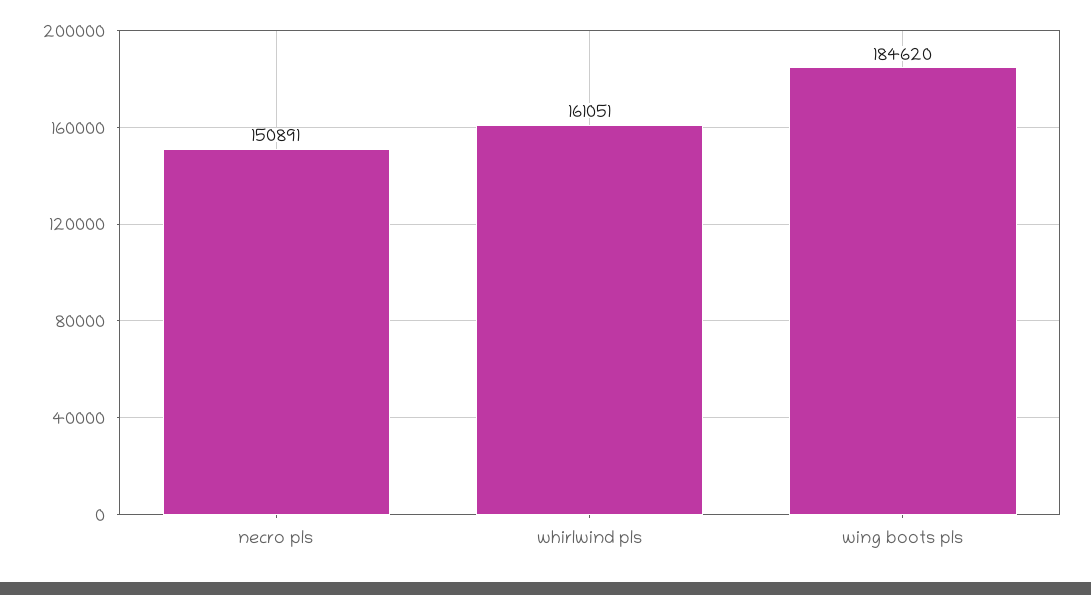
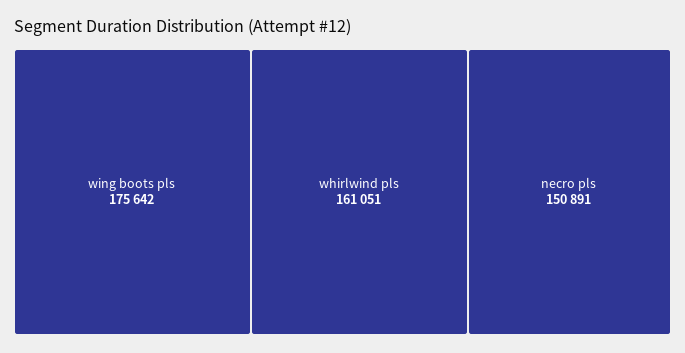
wing boots pls: 184620 -> 175642

